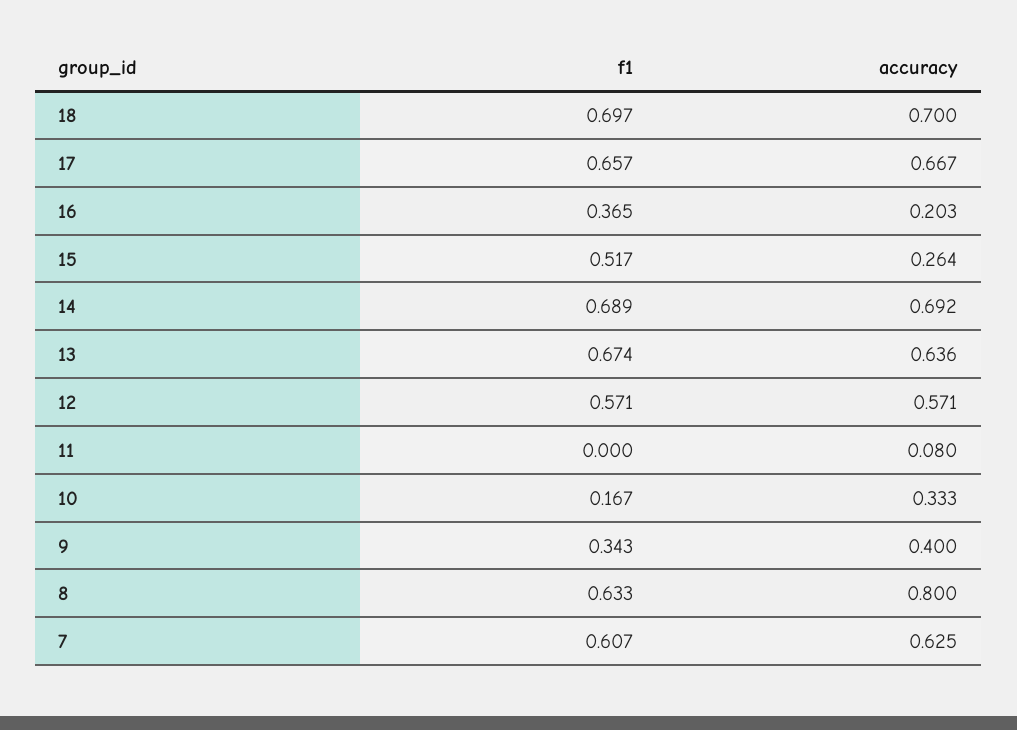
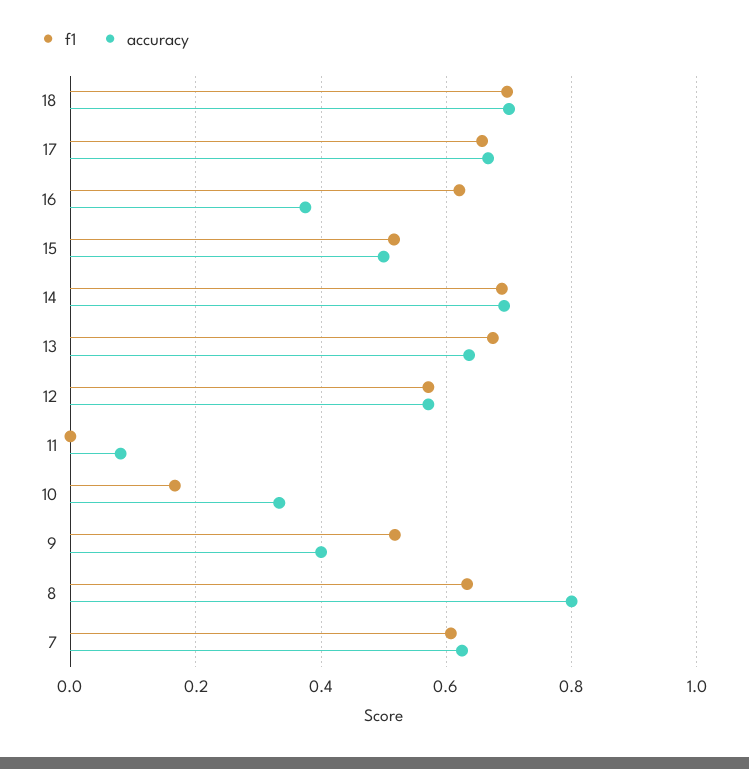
f1, 16: 0.365 -> 0.62
accuracy, 16: 0.203 -> 0.38
accuracy, 15: 0.264 -> 0.5
f1, 9: 0.343 -> 0.52

